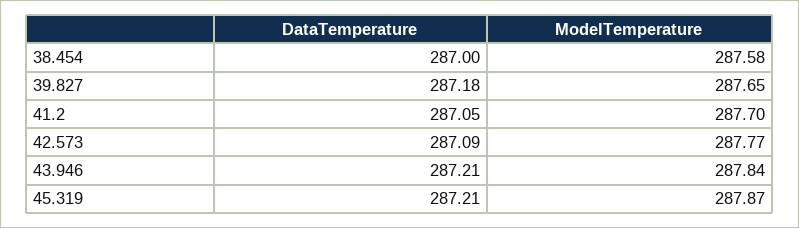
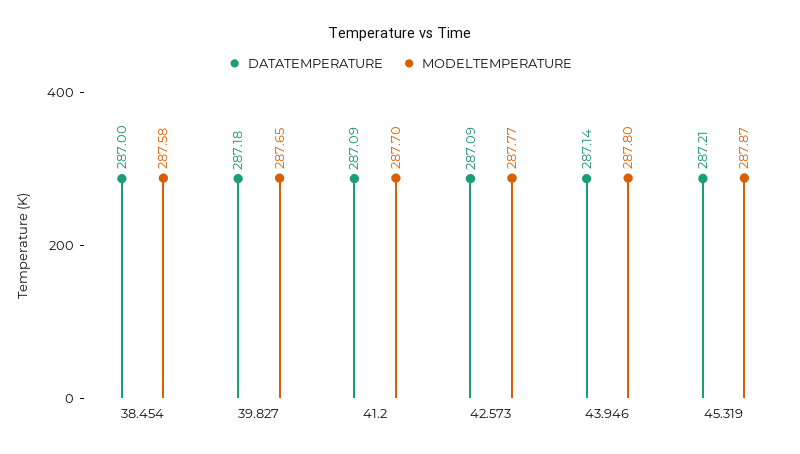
DataTemperature, 41.2: 287.05 -> 287.09
DataTemperature, 43.946: 287.21 -> 287.14
ModelTemperature, 43.946: 287.84 -> 287.8

